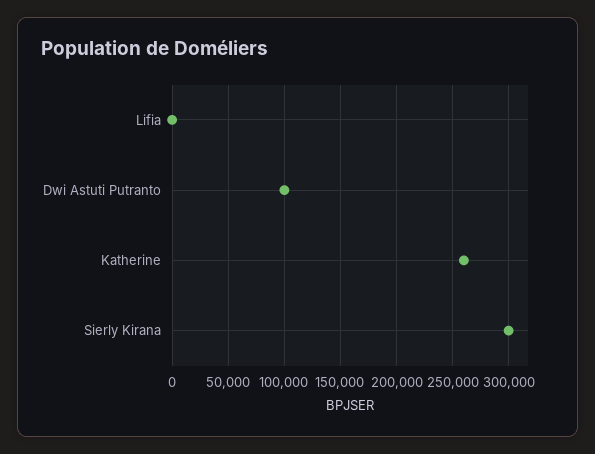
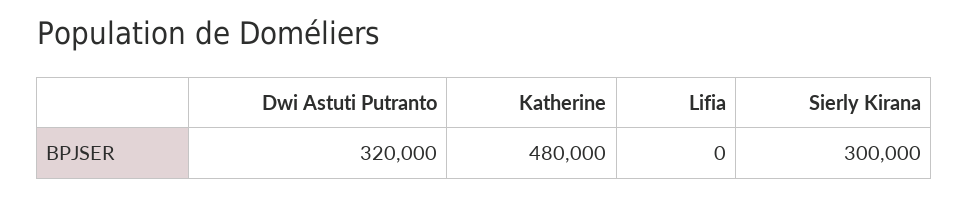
Dwi Astuti Putranto: 100000 -> 320000
Katherine: 260000 -> 480000

